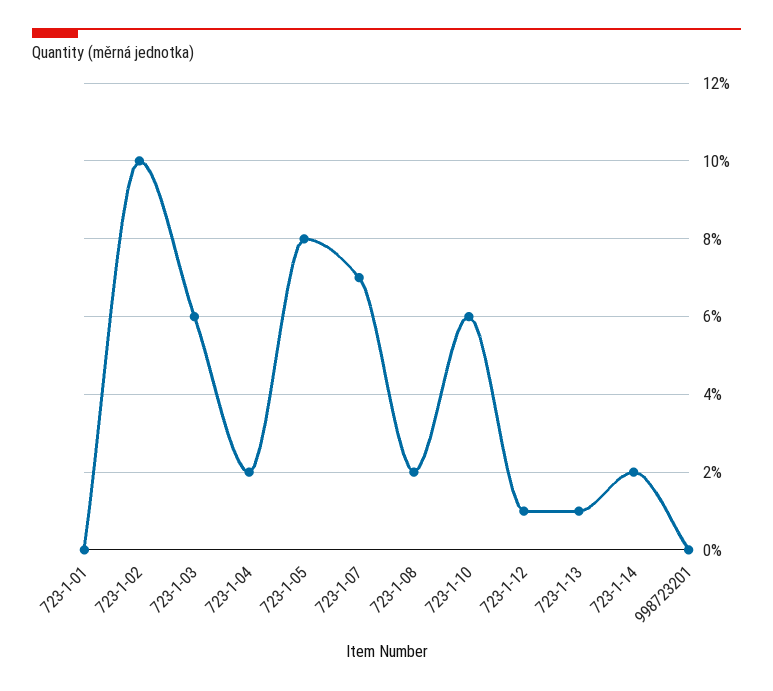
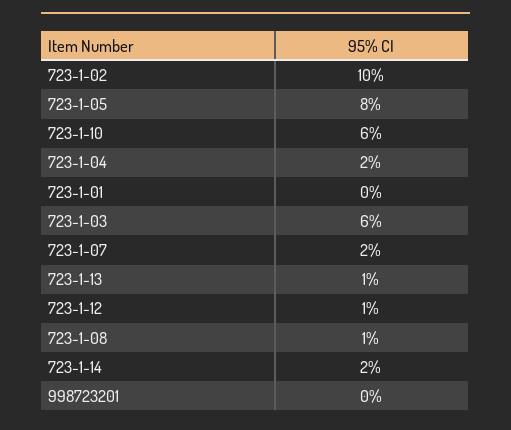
723-1-07: 7 -> 2
723-1-08: 2 -> 1

